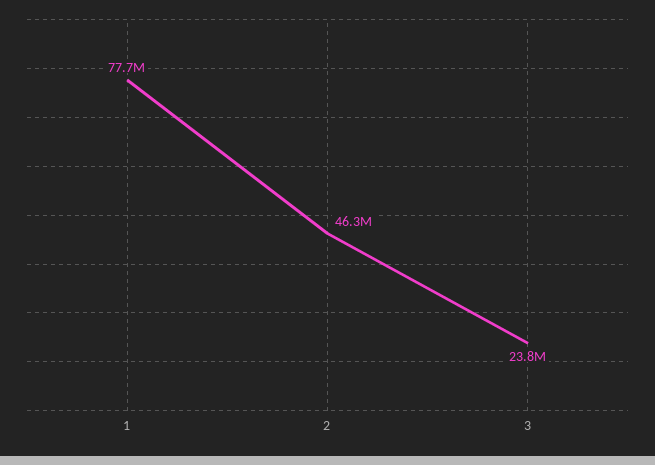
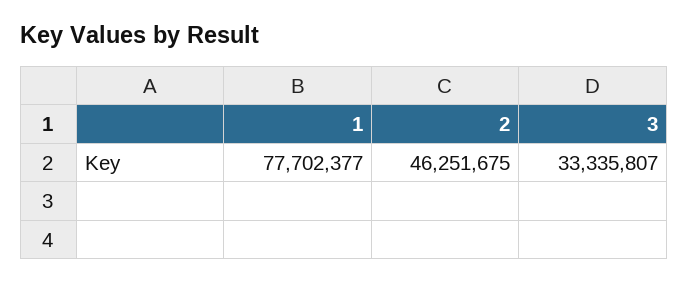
3: 23800000 -> 33335807

